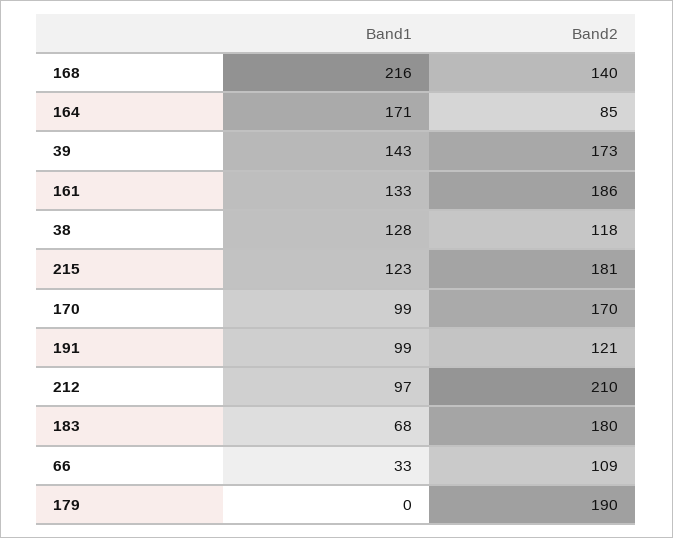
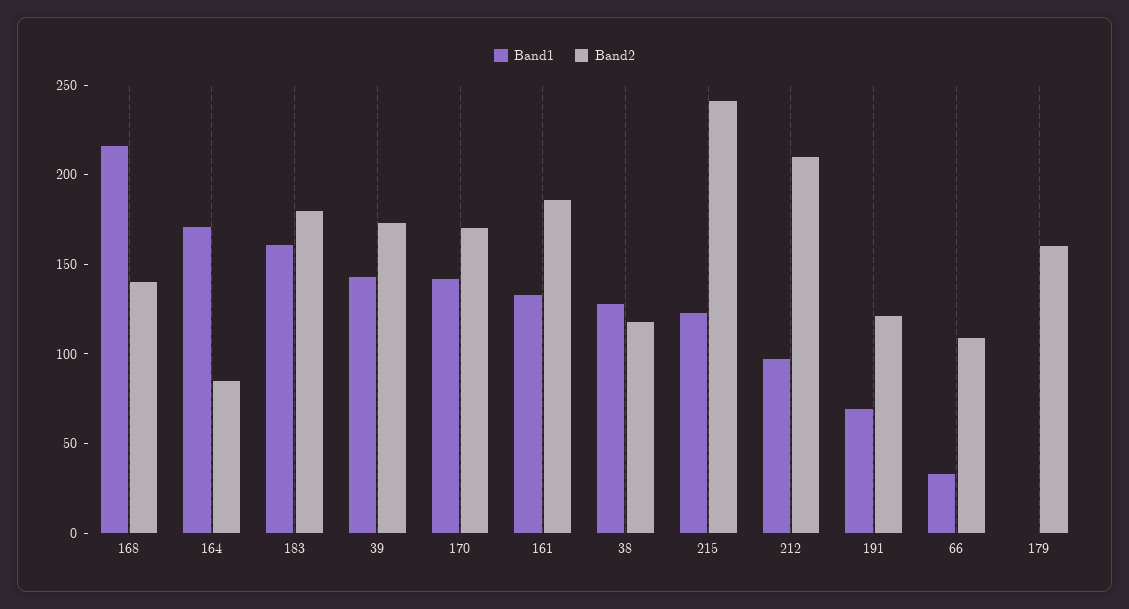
Band2, 215: 181 -> 240
Band1, 170: 99 -> 140
Band1, 191: 99 -> 70
Band1, 183: 68 -> 160
Band2, 179: 190 -> 160

